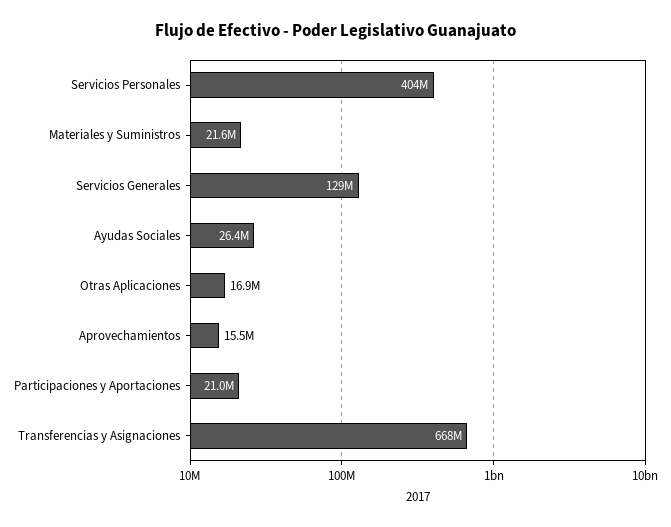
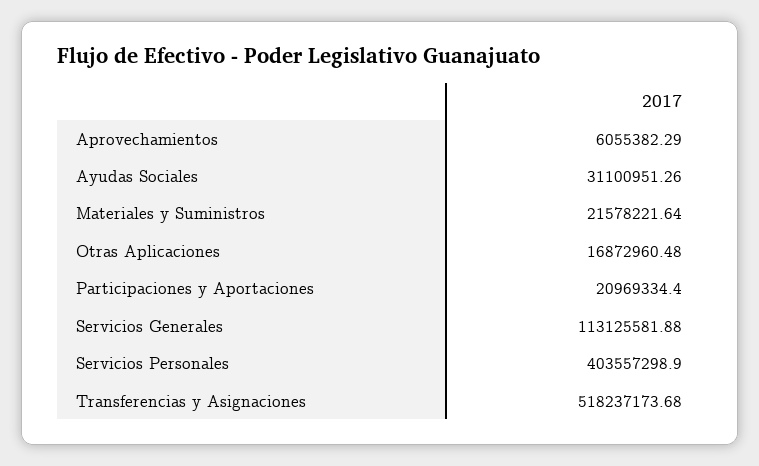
Servicios Generales: 129000000 -> 113125581.88
Ayudas Sociales: 26400000 -> 31100951.26
Aprovechamientos: 15500000 -> 6055382.29
Transferencias y Asignaciones: 668000000 -> 518237173.68

